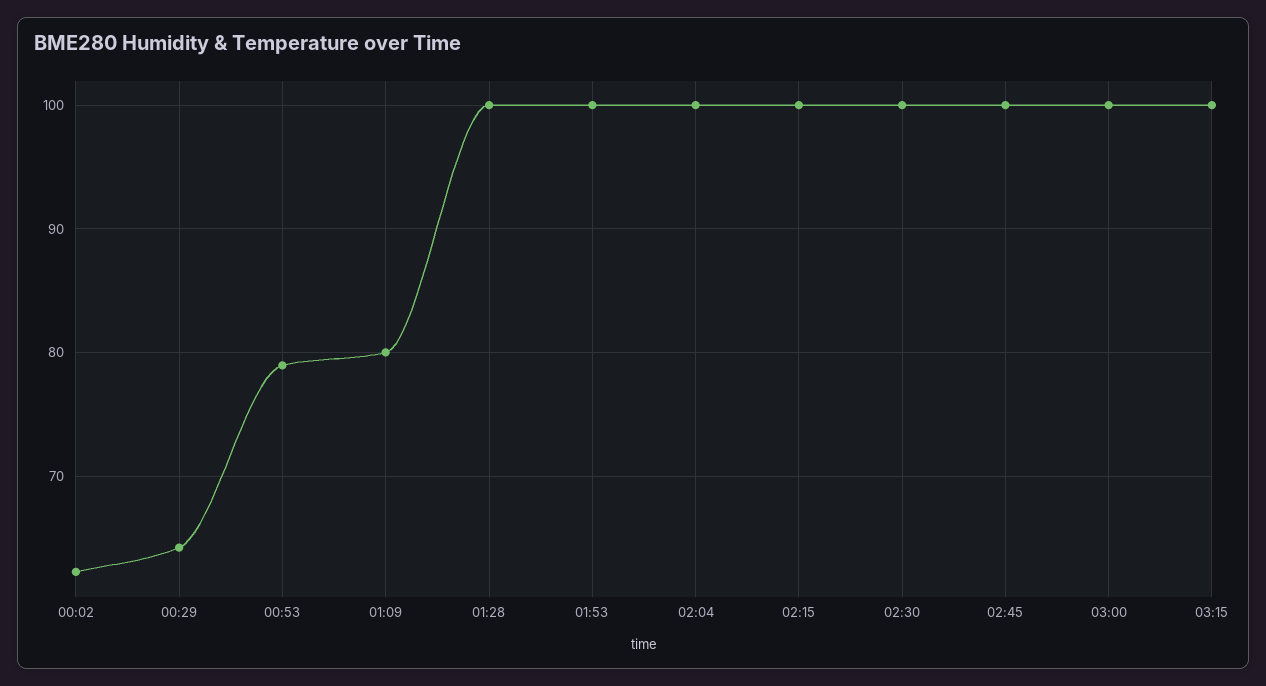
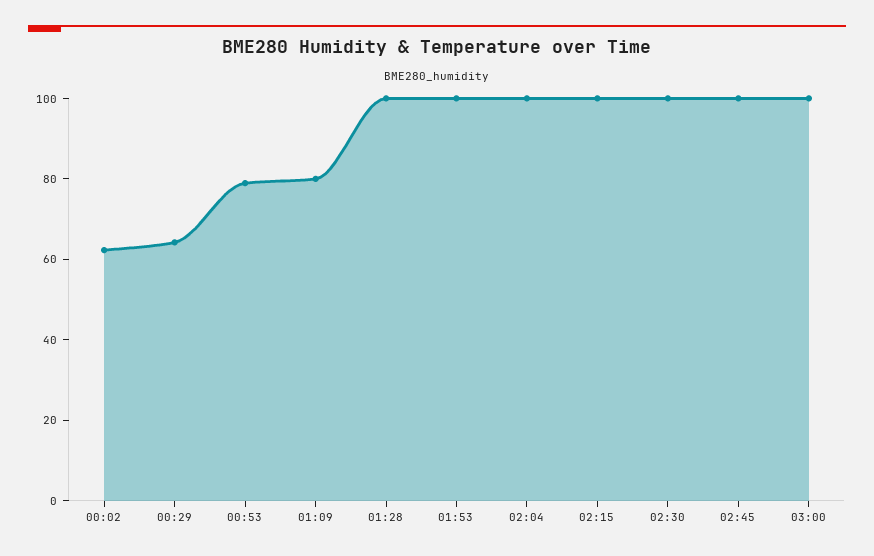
03:15: 100 -> none

